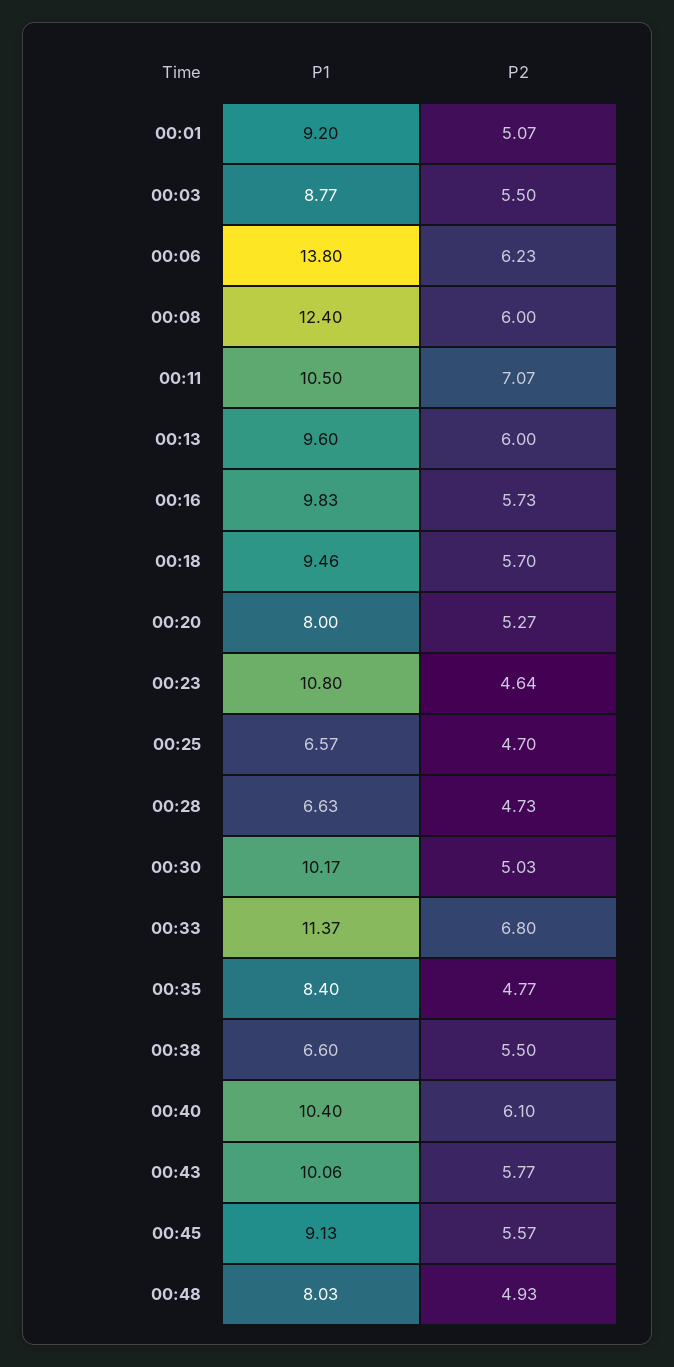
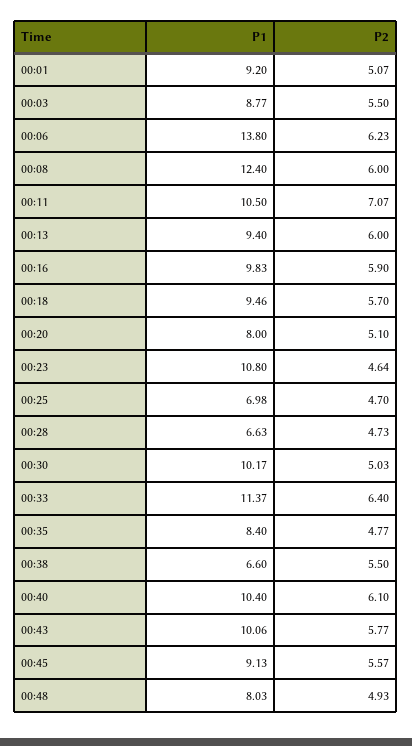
P1, 00:13: 9.6 -> 9.4
P2, 00:16: 5.73 -> 5.9
P2, 00:20: 5.27 -> 5.1
P1, 00:25: 6.57 -> 6.98
P2, 00:33: 6.8 -> 6.4

